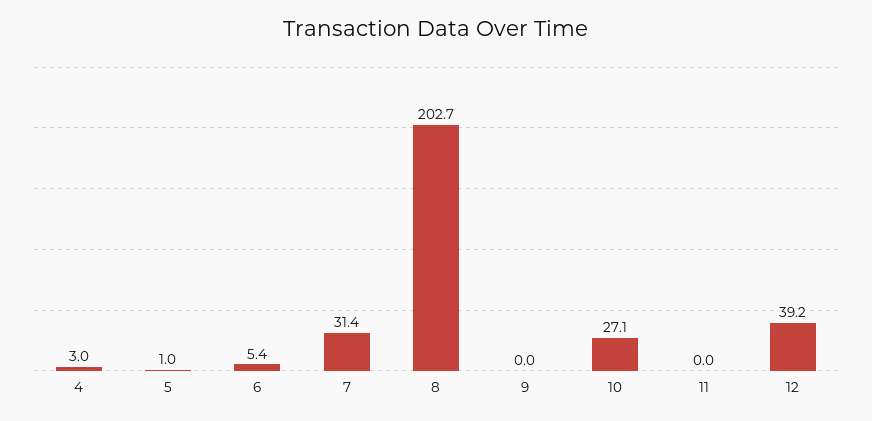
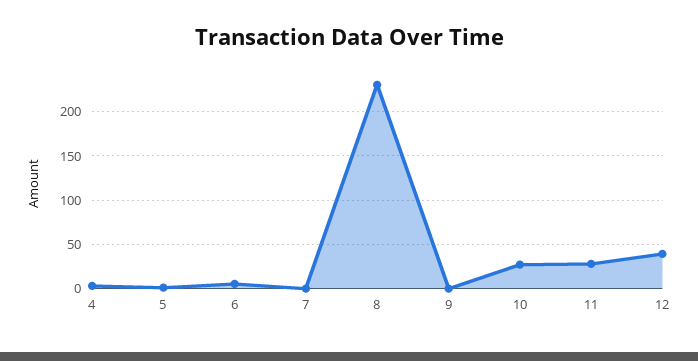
7: 31.4 -> 0
8: 202.7 -> 230
11: 0 -> 30

